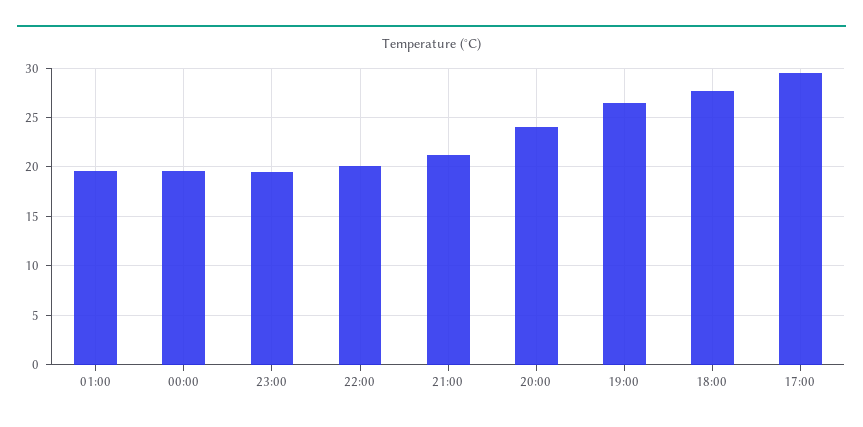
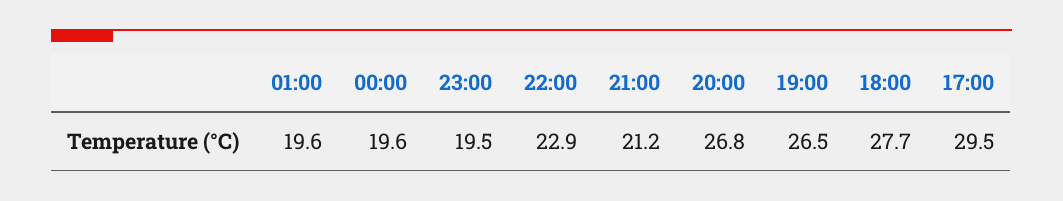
22:00: 20 -> 22.9
20:00: 24 -> 26.8

